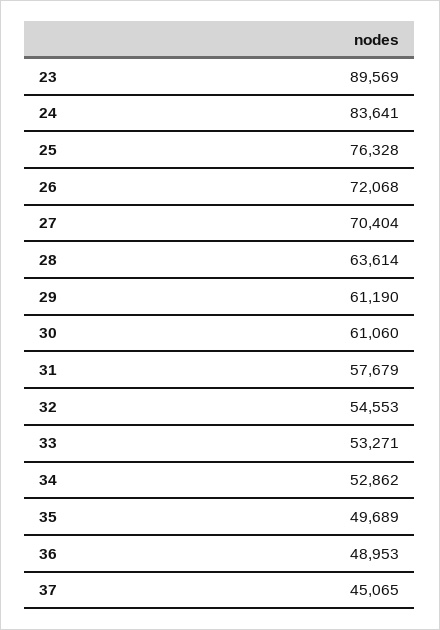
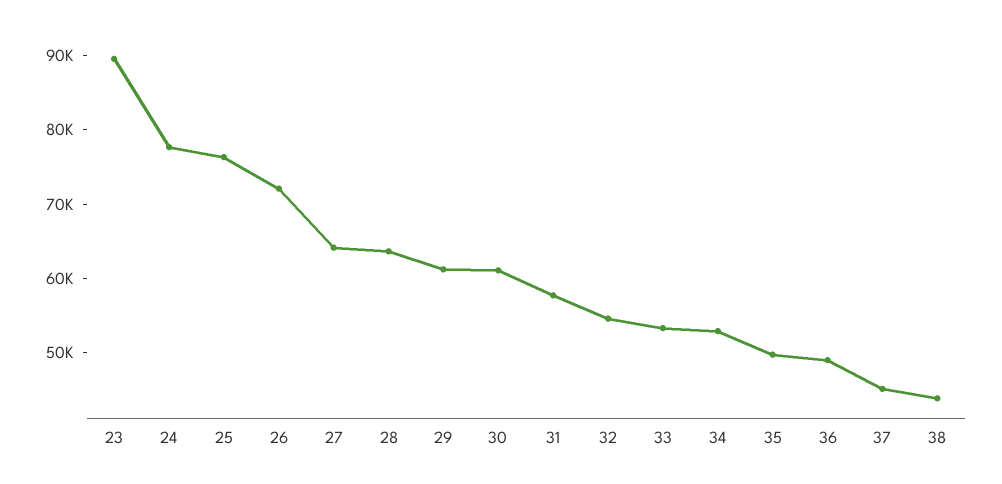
24: 83641 -> 78000
27: 70404 -> 64000
38: none -> 44000

